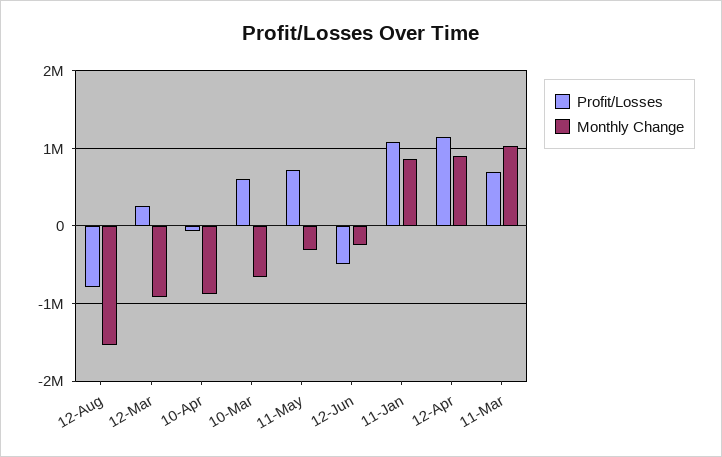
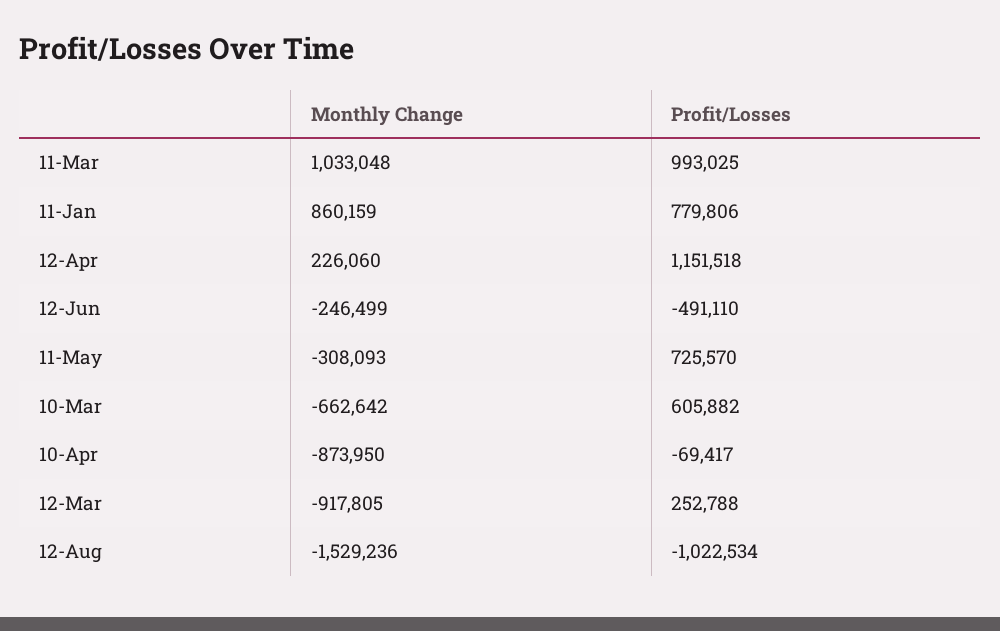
Profit/Losses, 12-Aug: -800000 -> -1022534
Profit/Losses, 11-Jan: 1100000 -> 779806
Monthly Change, 12-Apr: 900000 -> 226060
Profit/Losses, 11-Mar: 700000 -> 993025

